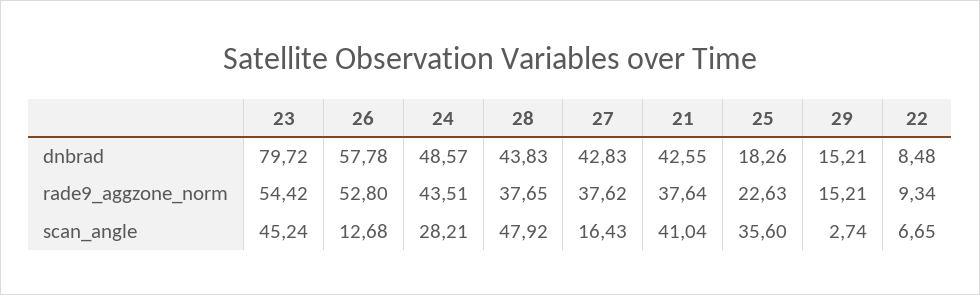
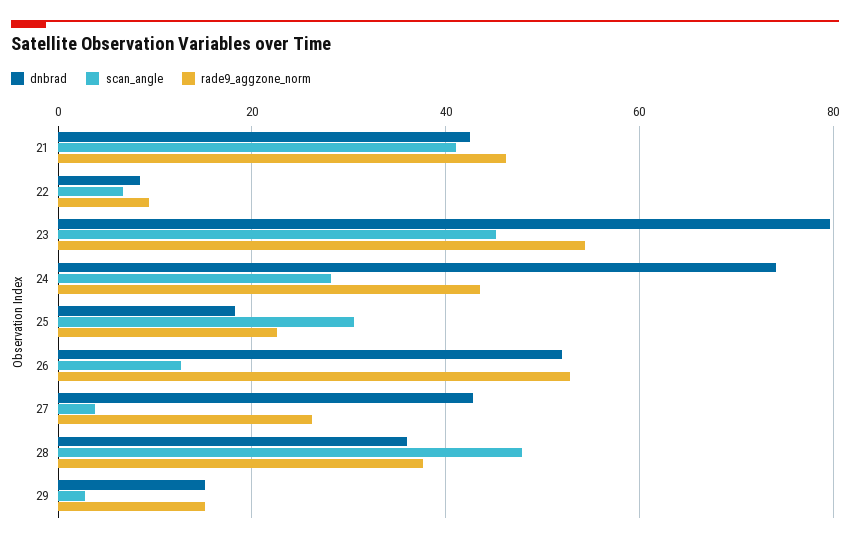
dnbrad, 26: 57.78 -> 52
dnbrad, 24: 48.57 -> 74
dnbrad, 28: 43.83 -> 36
rade9_aggzone_norm, 27: 37.62 -> 26
rade9_aggzone_norm, 21: 37.64 -> 46
scan_angle, 27: 16.43 -> 4
scan_angle, 25: 35.6 -> 30

